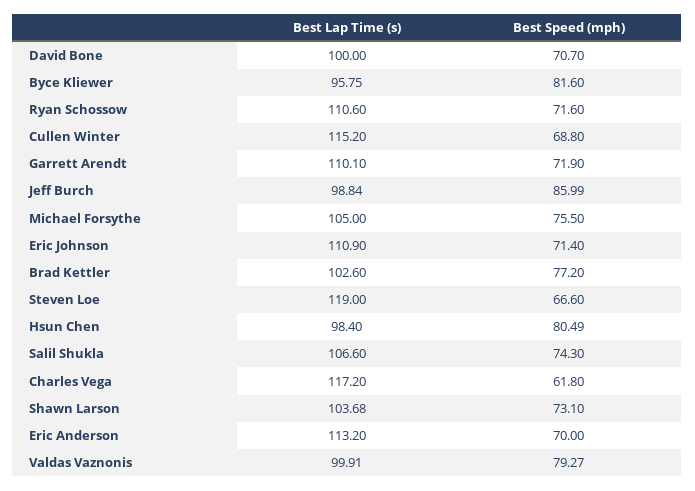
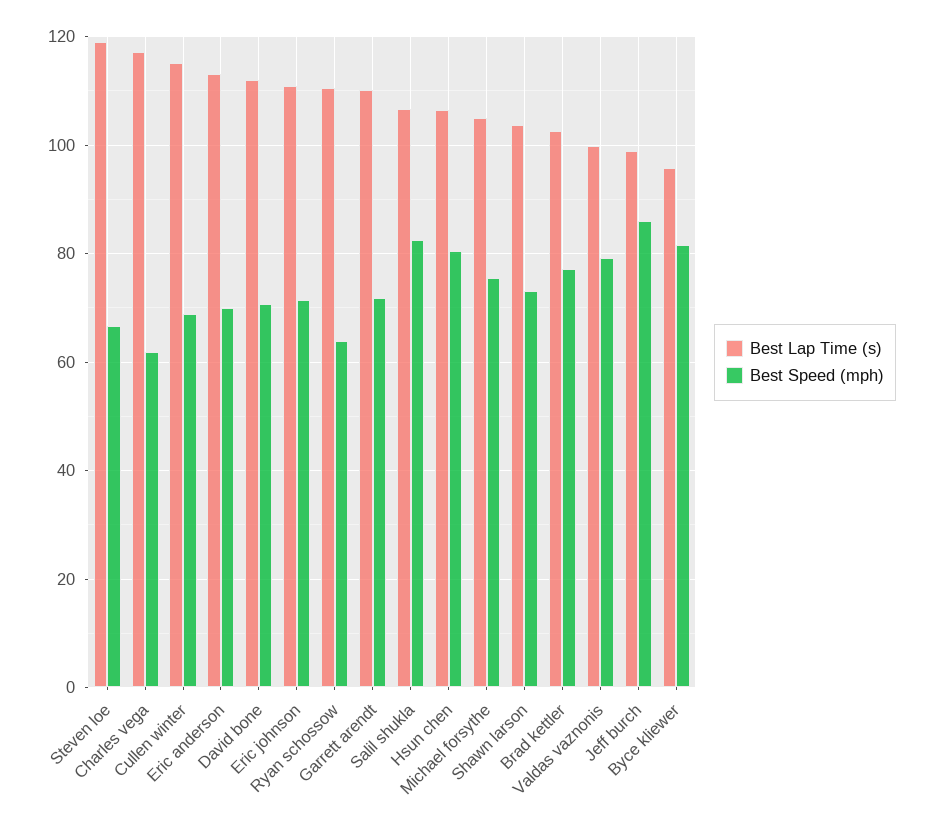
Best Lap Time (s), David Bone: 100 -> 112
Best Speed (mph), Ryan Schossow: 71.6 -> 64
Best Lap Time (s), Hsun Chen: 98.4 -> 106
Best Speed (mph), Salil Shukla: 74.3 -> 82

